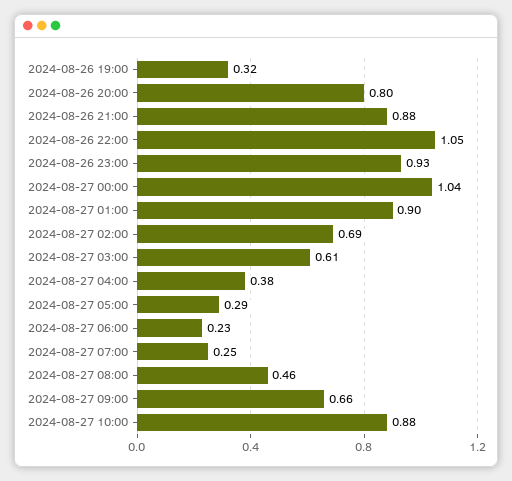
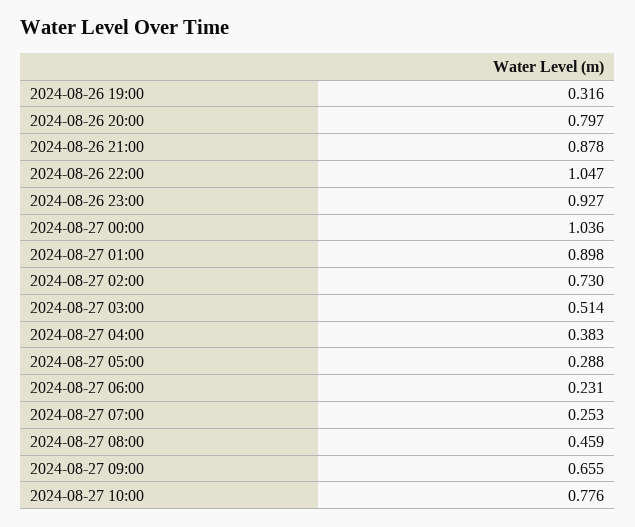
2024-08-27 02:00: 0.69 -> 0.73
2024-08-27 03:00: 0.61 -> 0.514
2024-08-27 10:00: 0.88 -> 0.776

